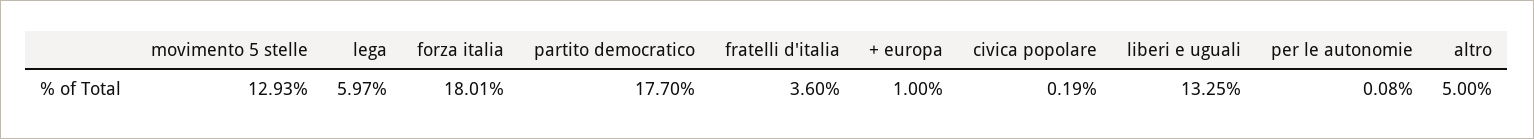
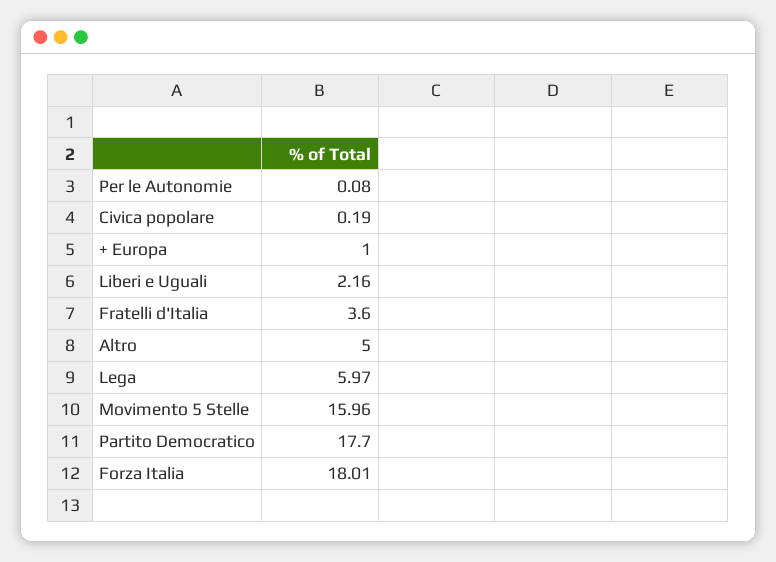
movimento 5 stelle: 12.93 -> 15.96
liberi e uguali: 13.25 -> 2.16

